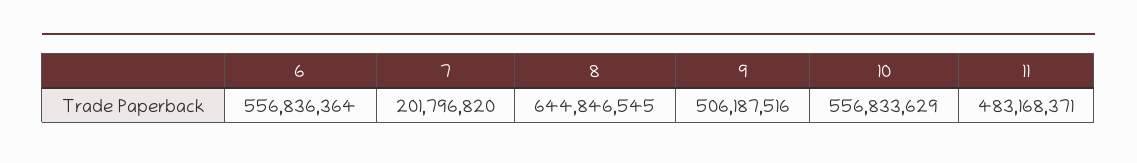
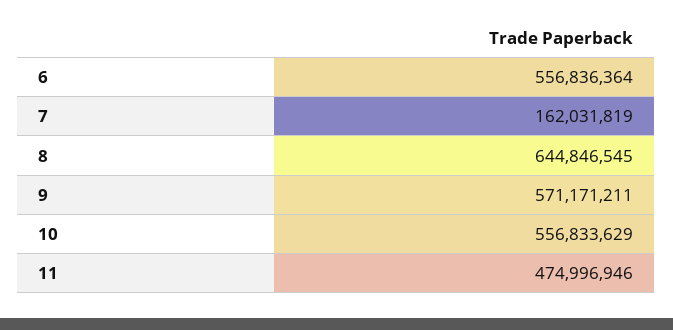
7: 201796820 -> 162031819
9: 506187516 -> 571171211
11: 483168371 -> 474996946

